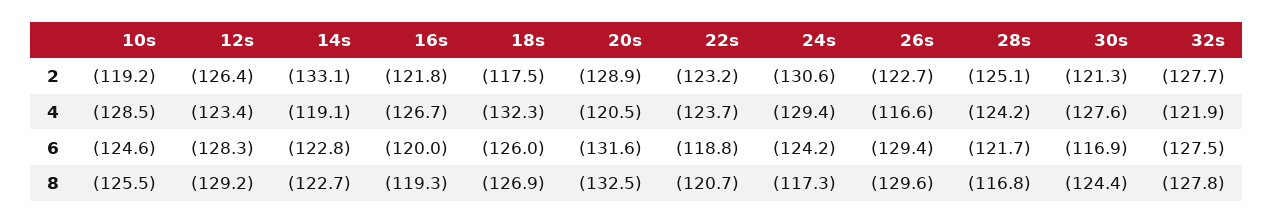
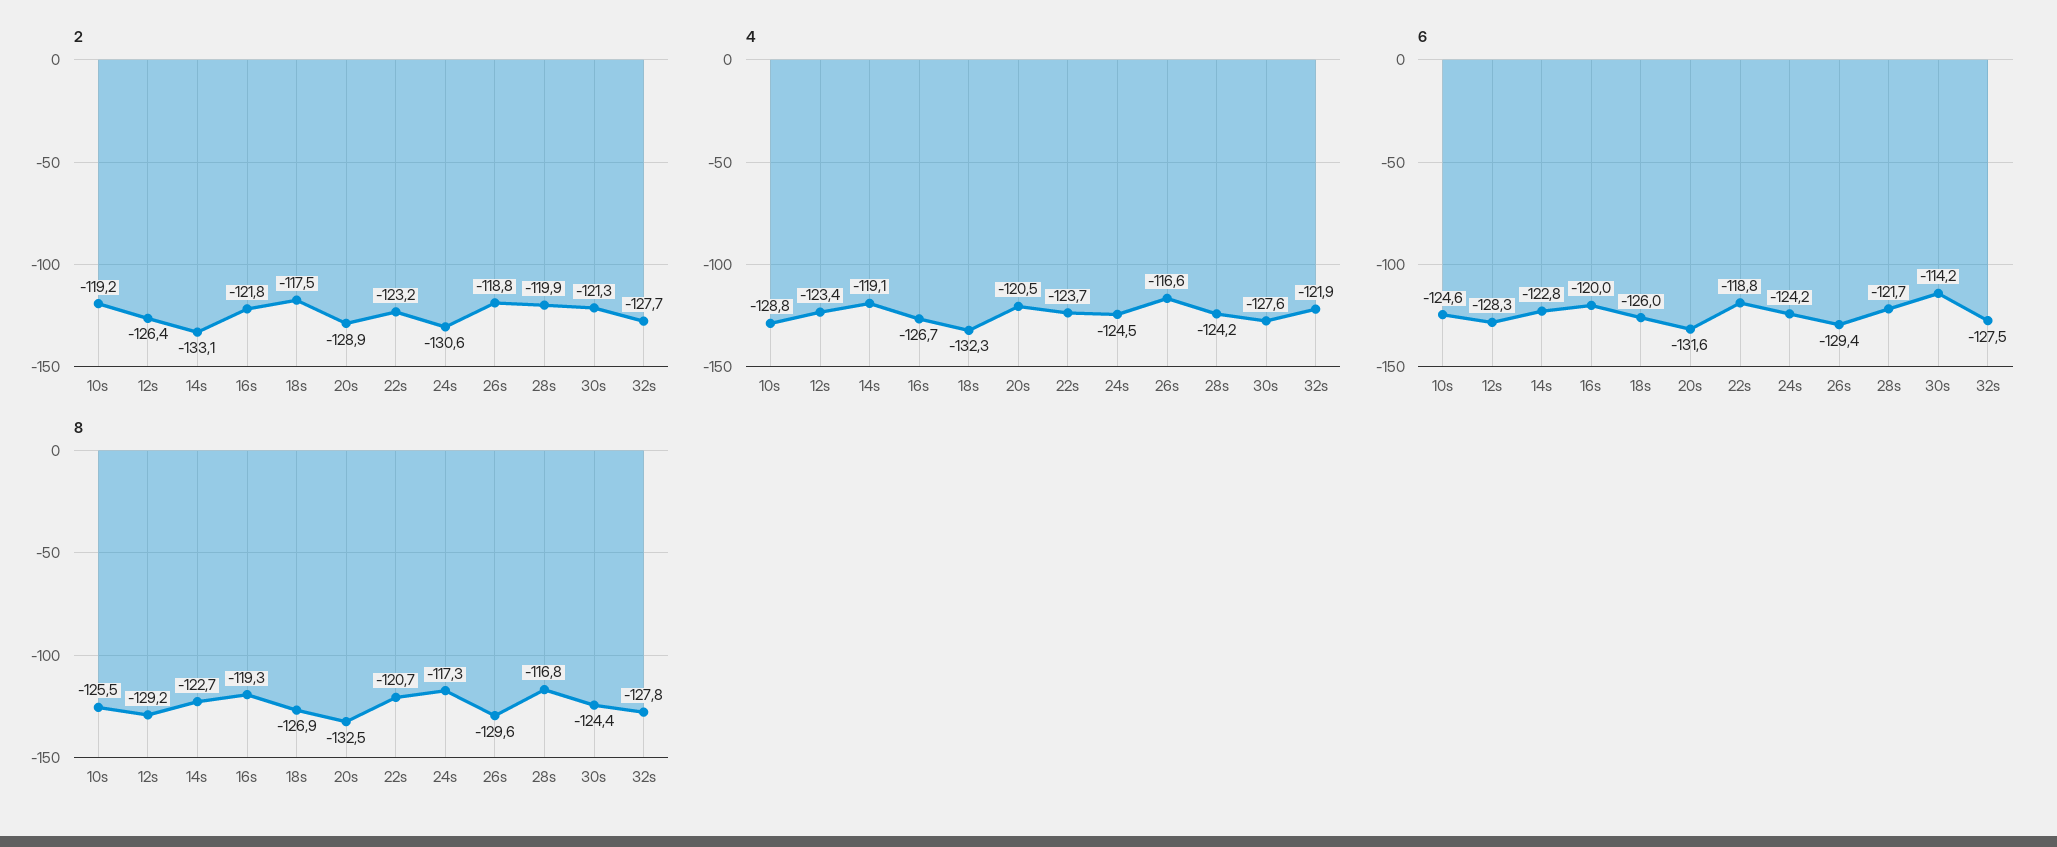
2, 26s: -122.7 -> -118.8
2, 28s: -125.1 -> -119.9
4, 10s: -128.5 -> -128.8
4, 24s: -129.4 -> -124.5
6, 30s: -116.9 -> -114.2

